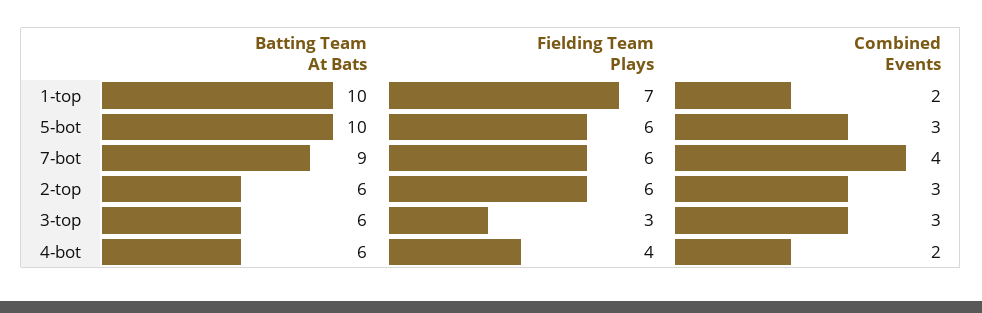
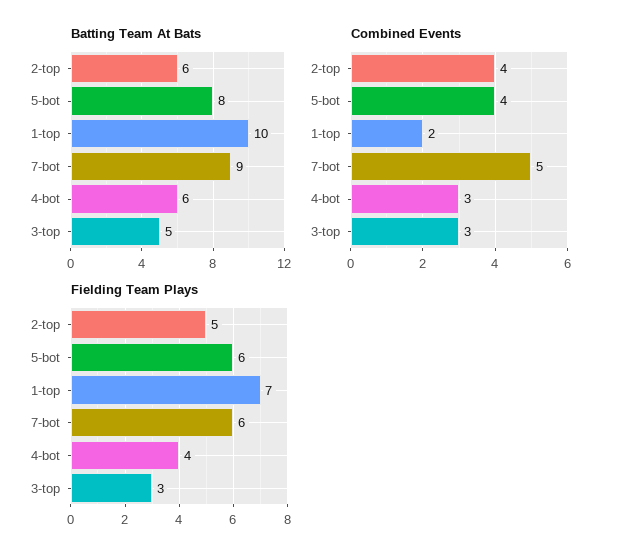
Batting Team At Bats, 5-bot: 10 -> 8
Combined Events, 5-bot: 3 -> 4
Combined Events, 7-bot: 4 -> 5
Fielding Team Plays, 2-top: 6 -> 5
Combined Events, 2-top: 3 -> 4
Batting Team At Bats, 3-top: 6 -> 5
Combined Events, 4-bot: 2 -> 3

